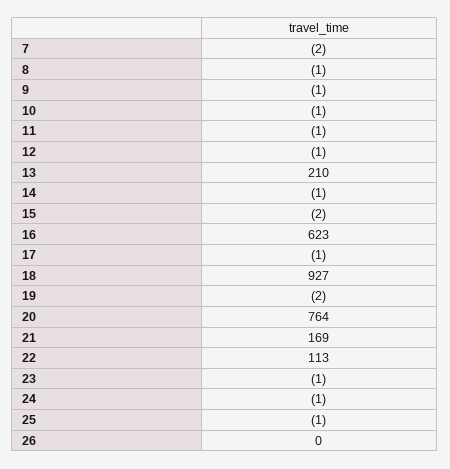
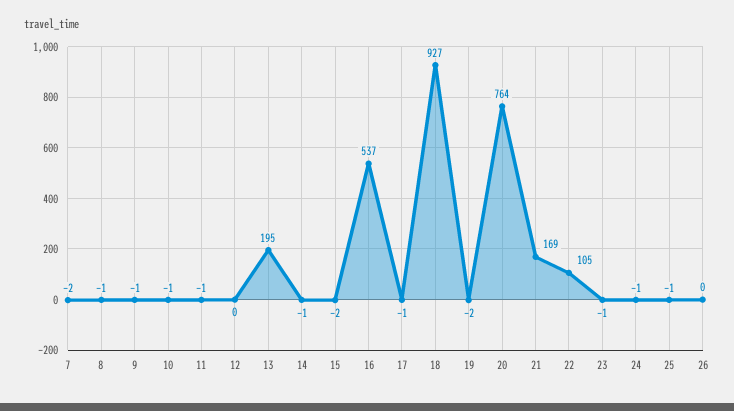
12: -1 -> 0
13: 210 -> 195
16: 623 -> 537
22: 113 -> 105

